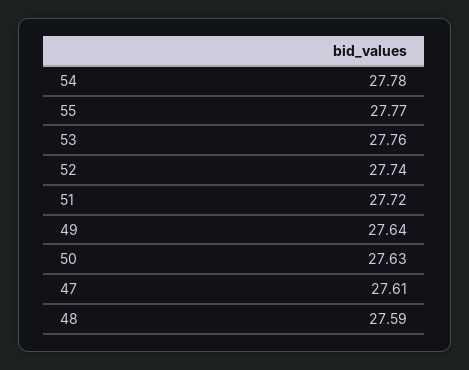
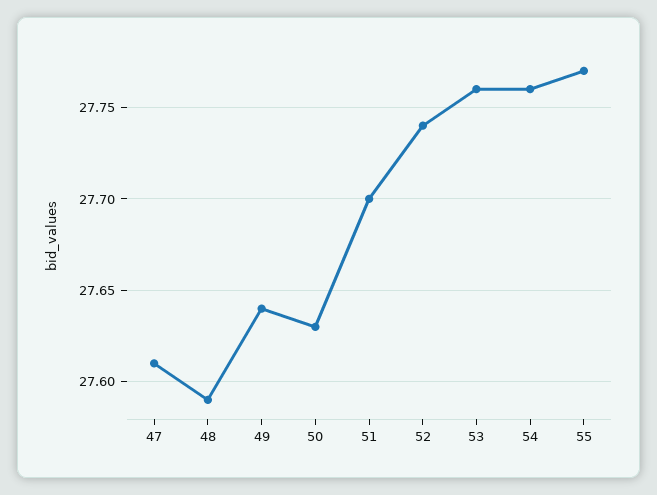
54: 27.78 -> 27.76
51: 27.72 -> 27.7

